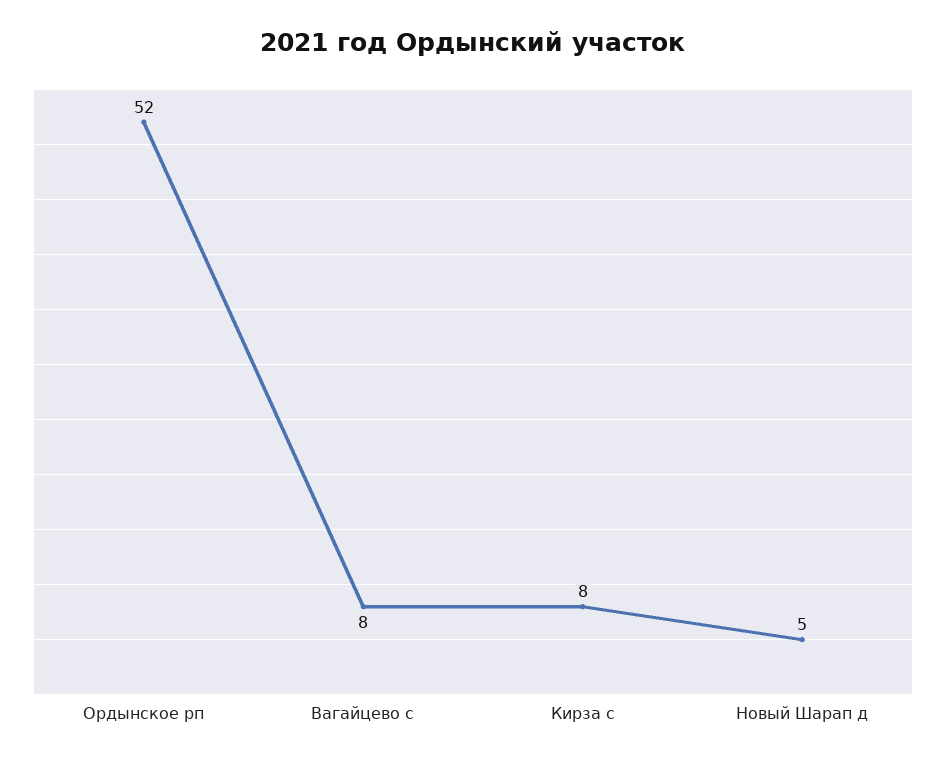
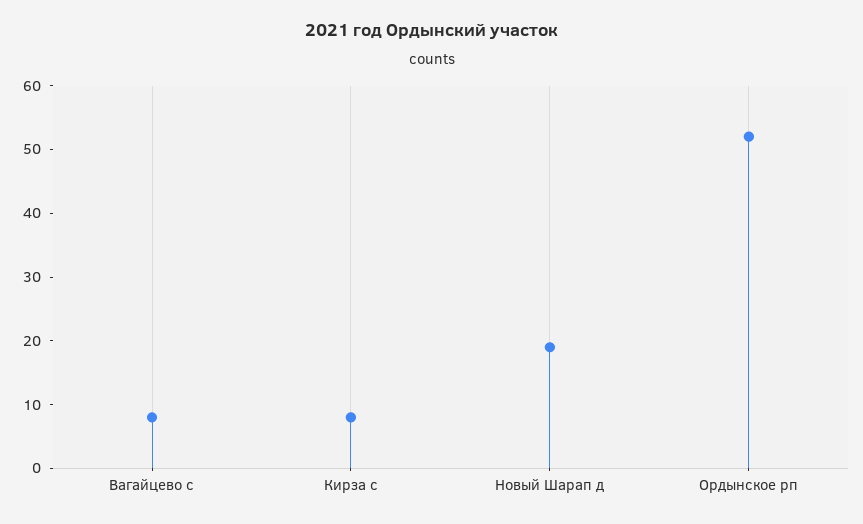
Новый Шарап д: 5 -> 20

